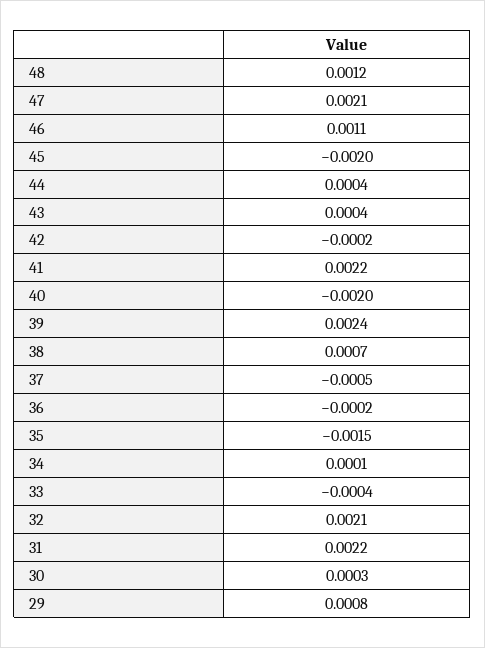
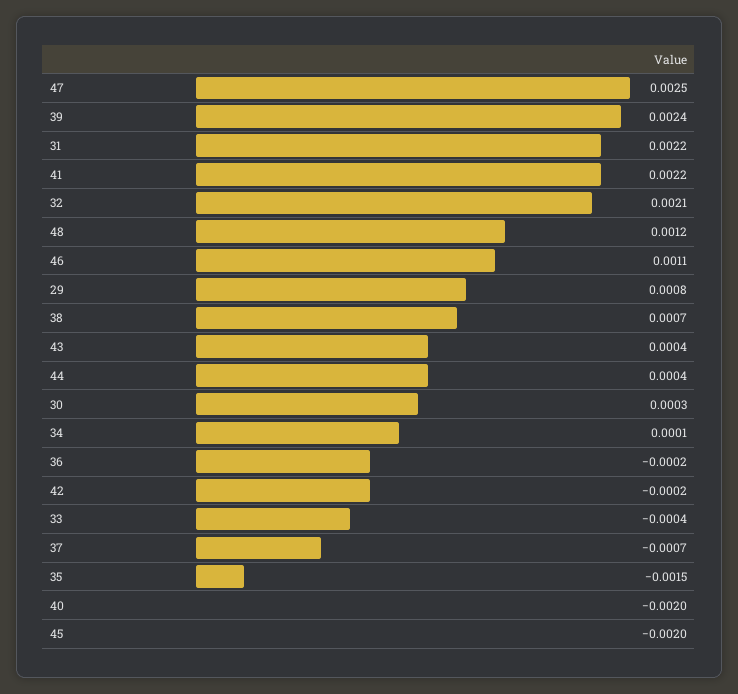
47: 0.0021 -> 0.0025
37: -0.0005 -> -0.0007

